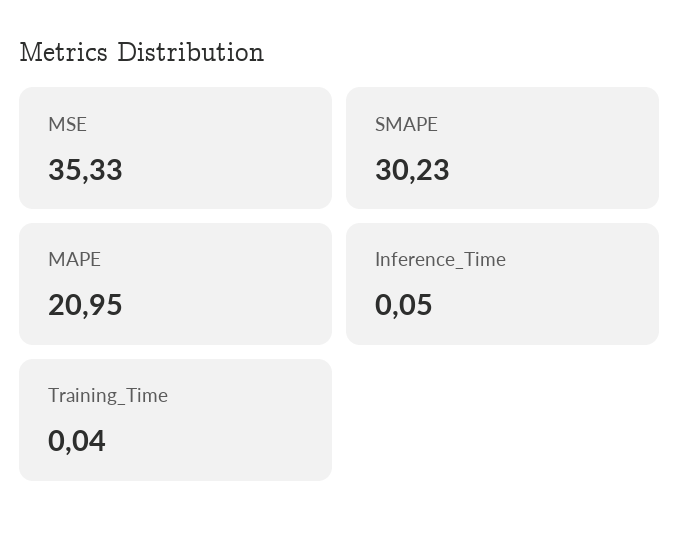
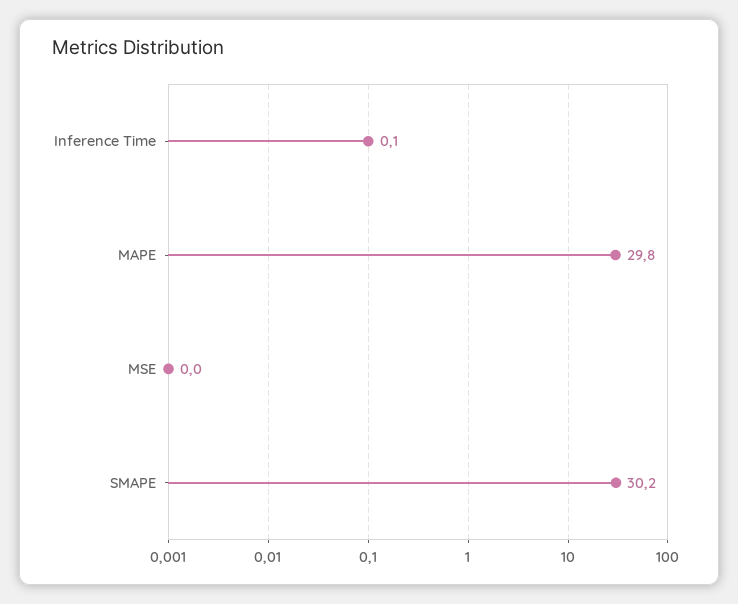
MSE: 35.33 -> 0
MAPE: 20.95 -> 29.8
Training_Time: 0.04 -> none

